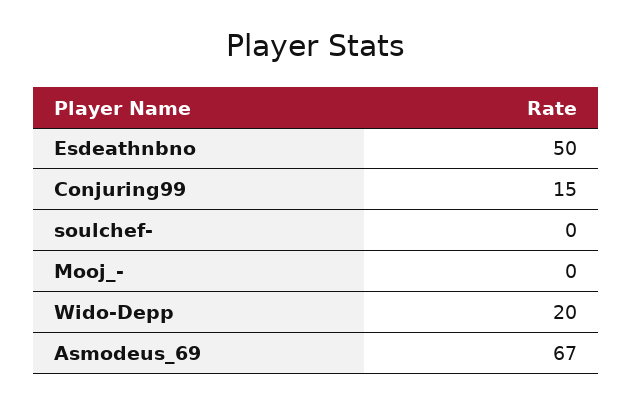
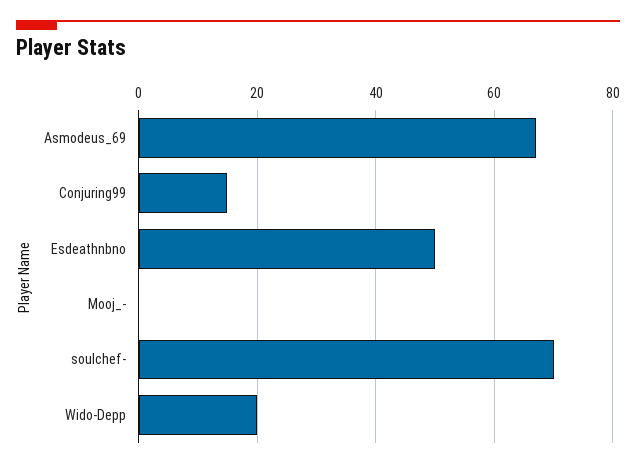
soulchef-: 0 -> 70

